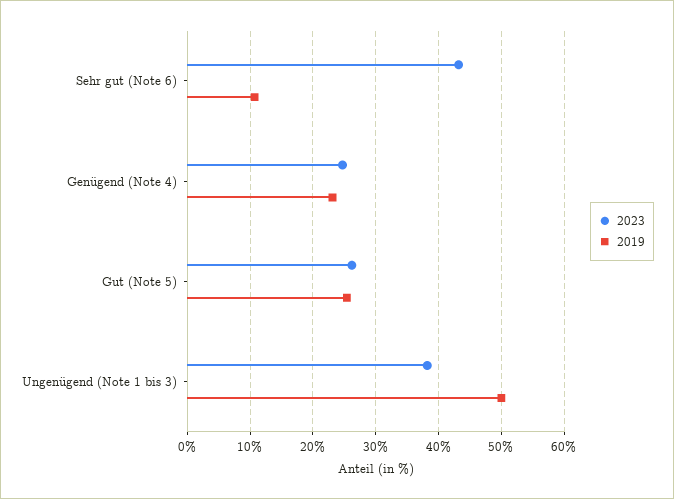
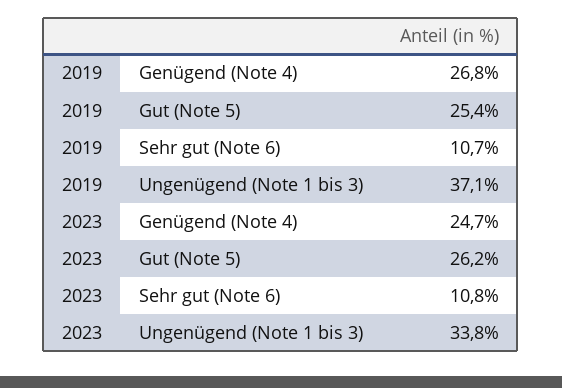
2023, Sehr gut (Note 6): 43 -> 10.8
2019, Genügend (Note 4): 23 -> 26.8
2023, Ungenügend (Note 1 bis 3): 38 -> 33.8
2019, Ungenügend (Note 1 bis 3): 50 -> 37.1

